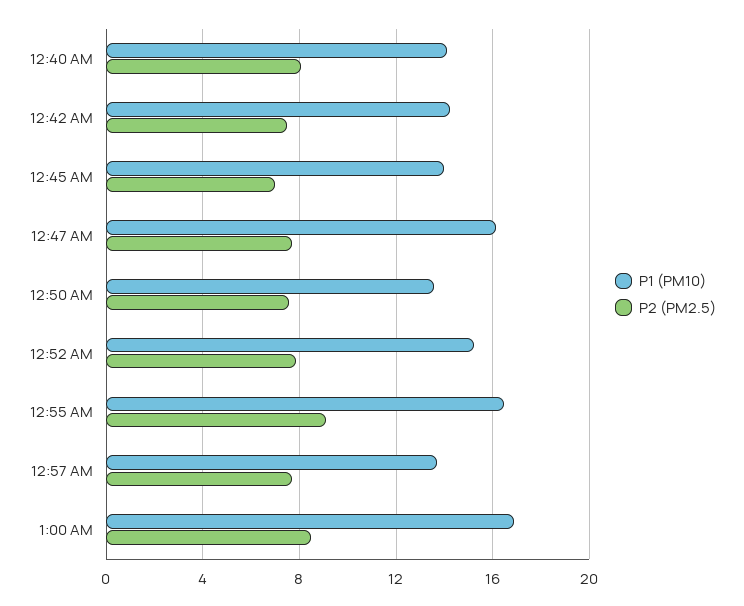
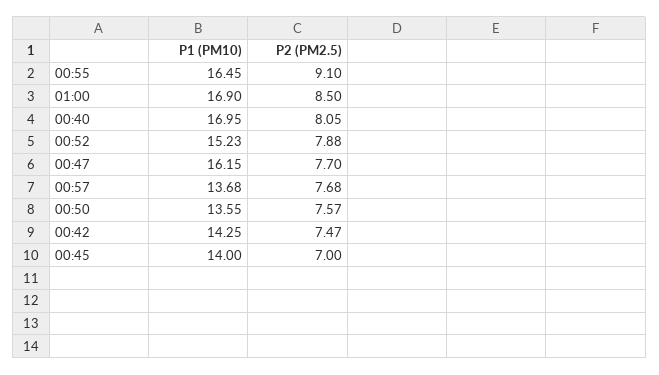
P1 (PM10), 12:40 AM: 14 -> 16.95

